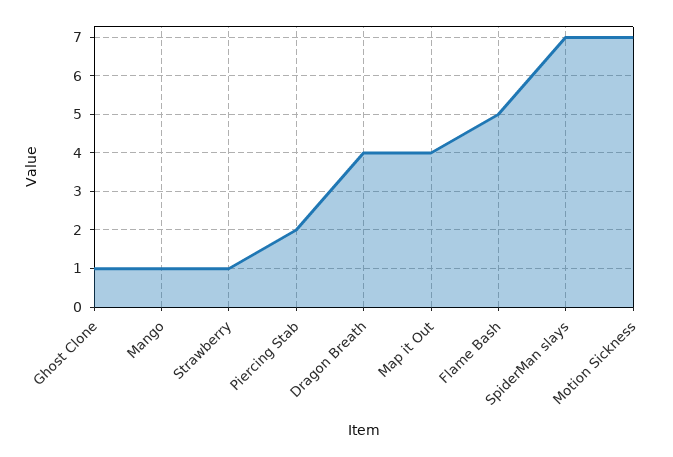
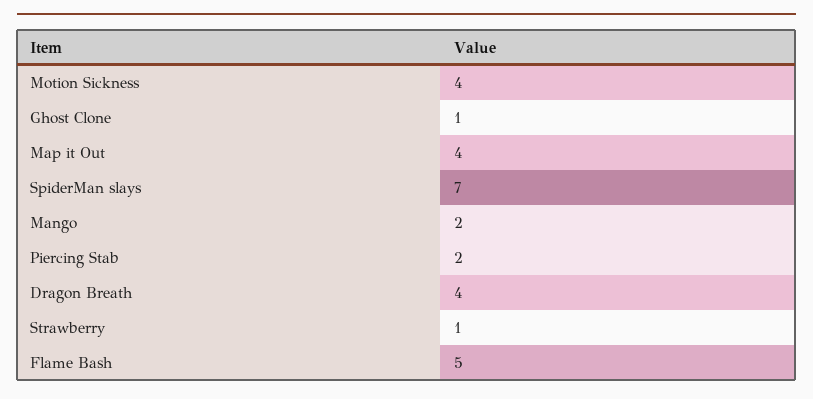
Mango: 1 -> 2
Motion Sickness: 7 -> 4

